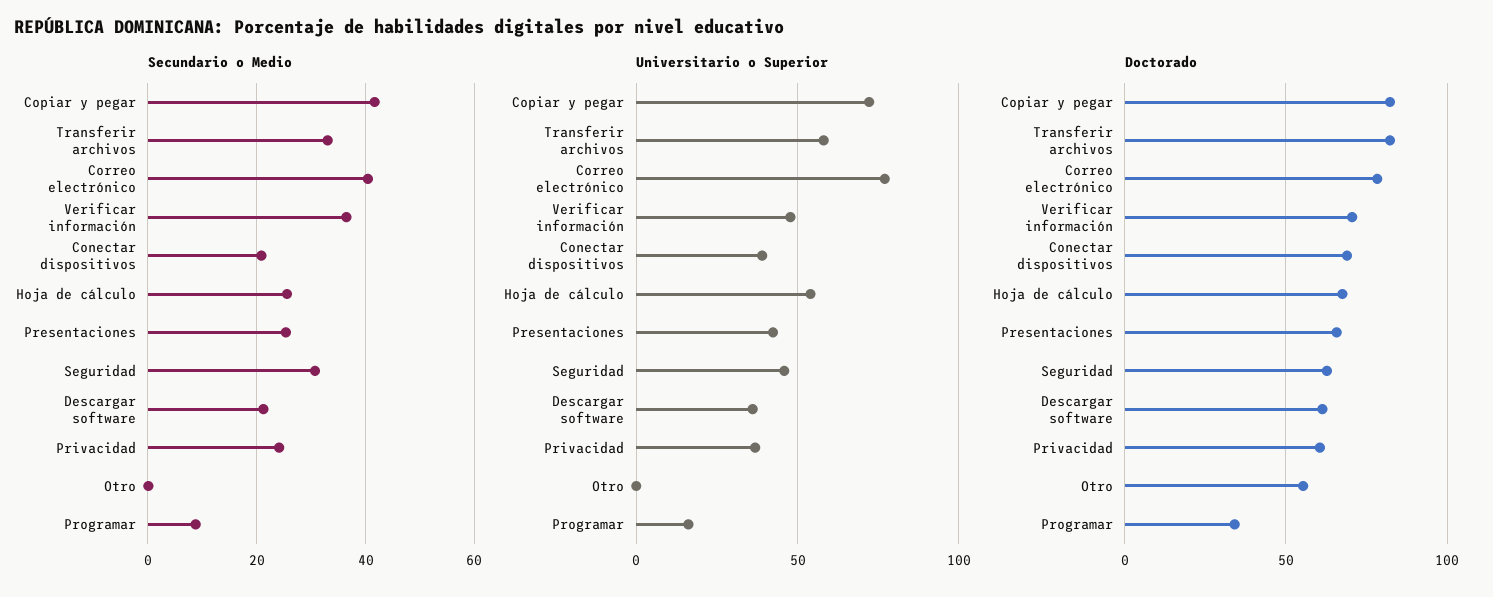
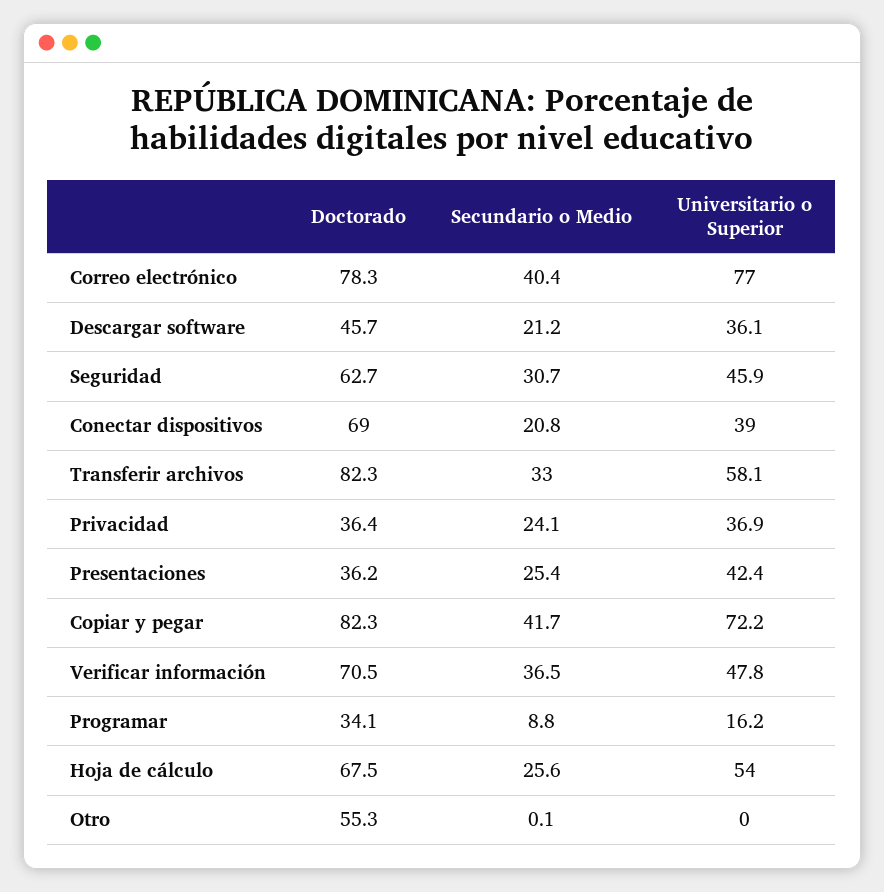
Doctorado, Presentaciones: 65 -> 36.2
Doctorado, Descargar software: 60 -> 45.7
Doctorado, Privacidad: 60 -> 36.4

